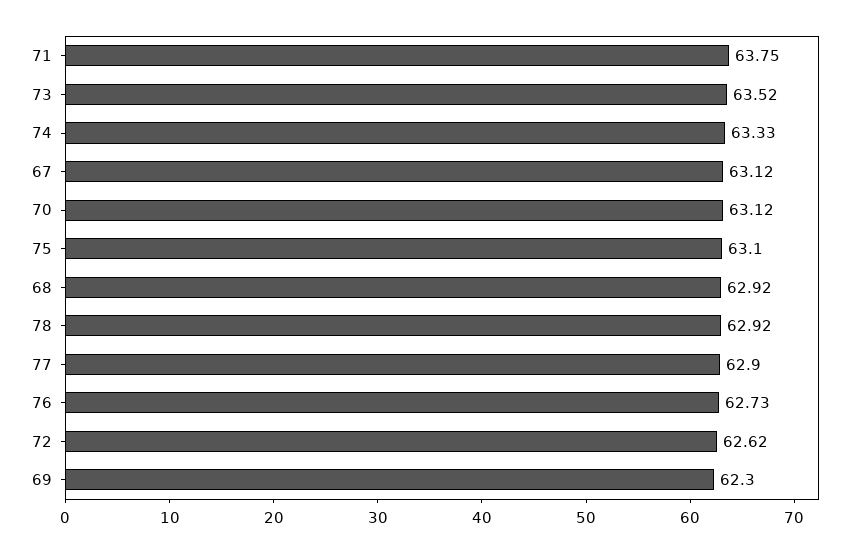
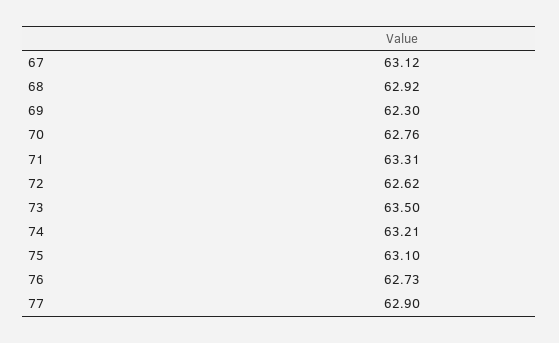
71: 63.75 -> 63.31
73: 63.52 -> 63.5
74: 63.33 -> 63.21
70: 63.12 -> 62.76
78: 62.92 -> none

